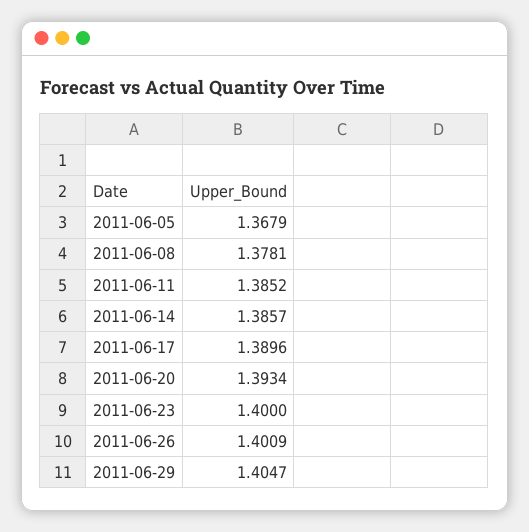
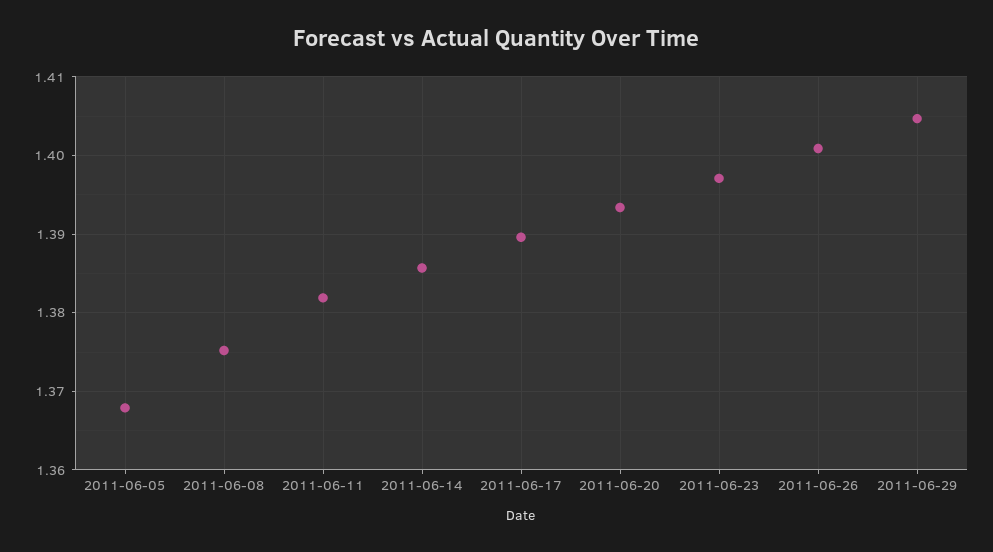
2011-06-08: 1.3781 -> 1.375
2011-06-11: 1.3852 -> 1.382
2011-06-23: 1.4 -> 1.397

